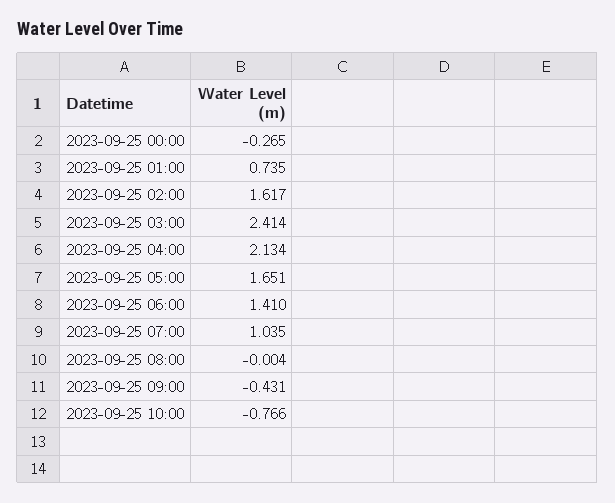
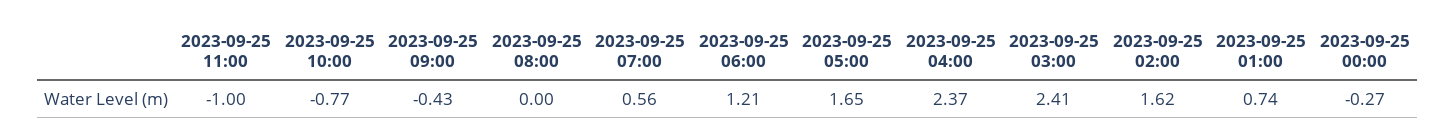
2023-09-25 04:00: 2.134 -> 2.37
2023-09-25 06:00: 1.41 -> 1.21
2023-09-25 07:00: 1.035 -> 0.56
2023-09-25 11:00: none -> -1

